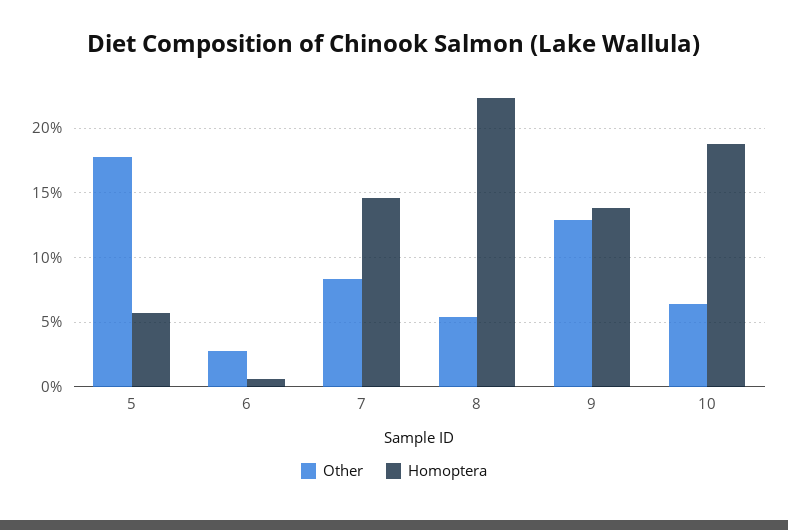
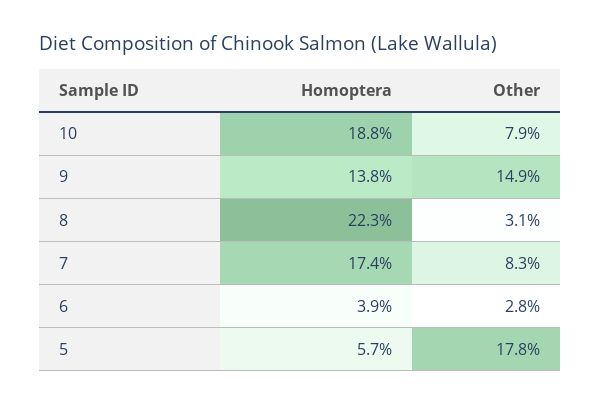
Homoptera, 6: 0.5 -> 3.9
Homoptera, 7: 14.5 -> 17.4
Other, 8: 5.5 -> 3.1
Other, 9: 13 -> 14.9
Other, 10: 6.5 -> 7.9

